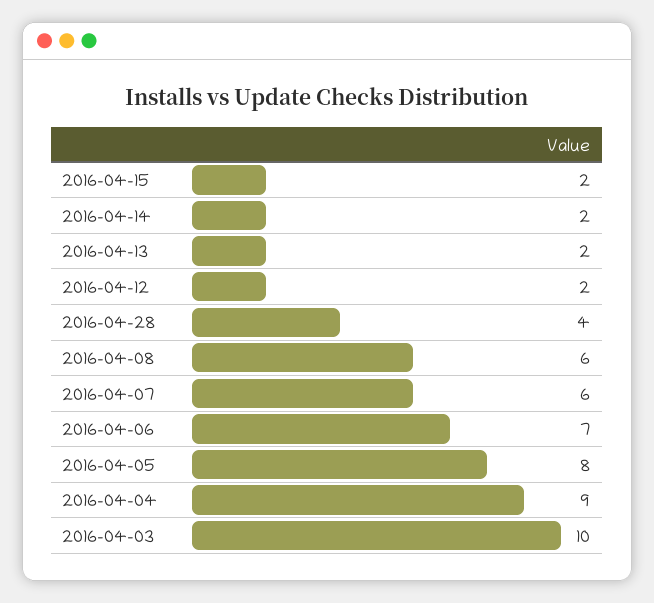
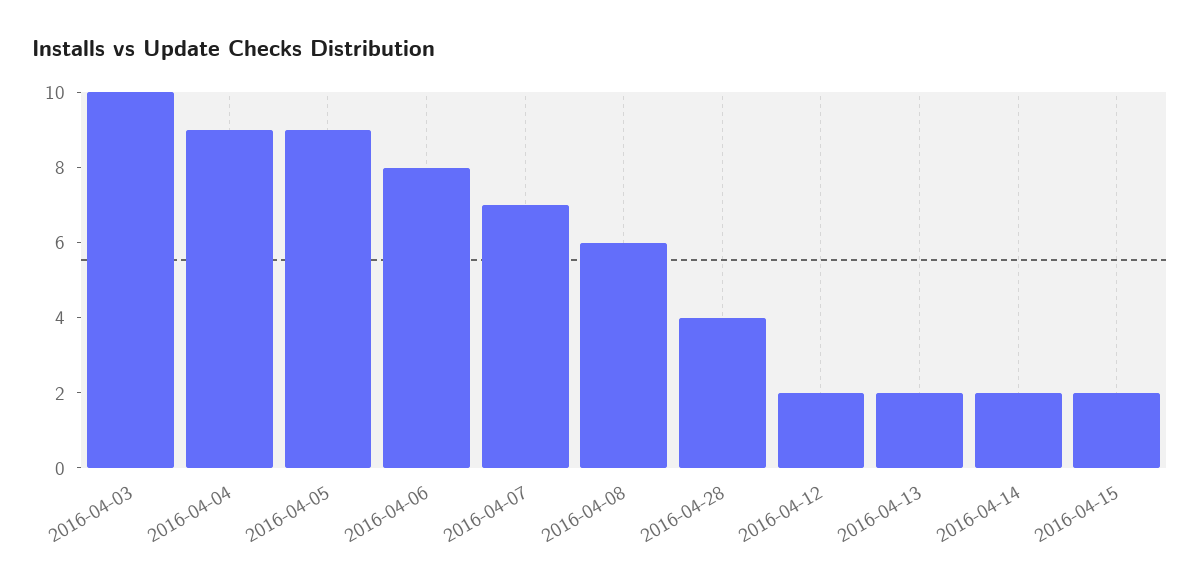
2016-04-07: 6 -> 7
2016-04-06: 7 -> 8
2016-04-05: 8 -> 9

